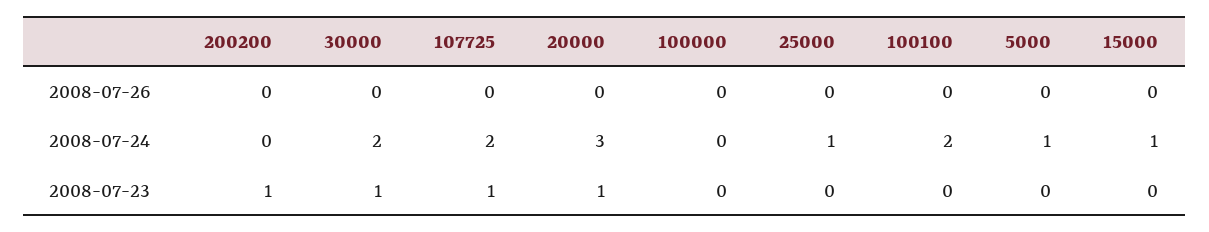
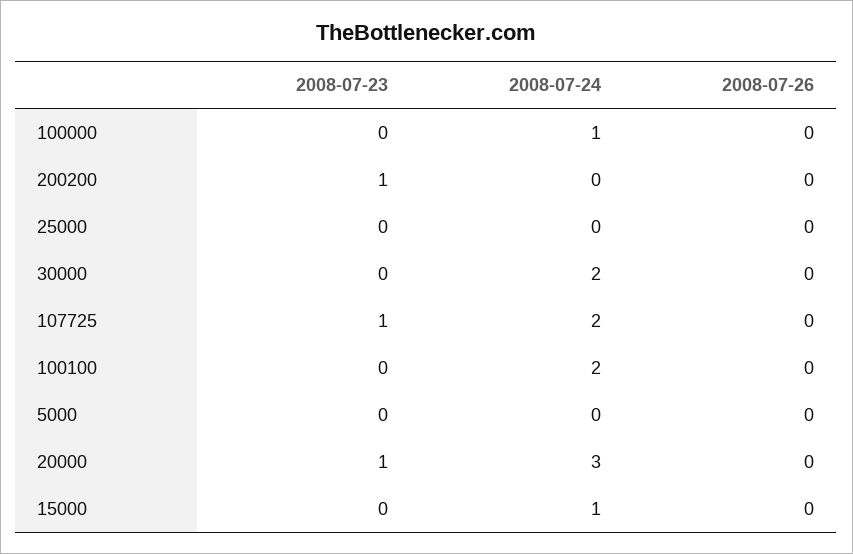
100000, 2008-07-24: 0 -> 1
25000, 2008-07-24: 1 -> 0
5000, 2008-07-24: 1 -> 0
30000, 2008-07-23: 1 -> 0

